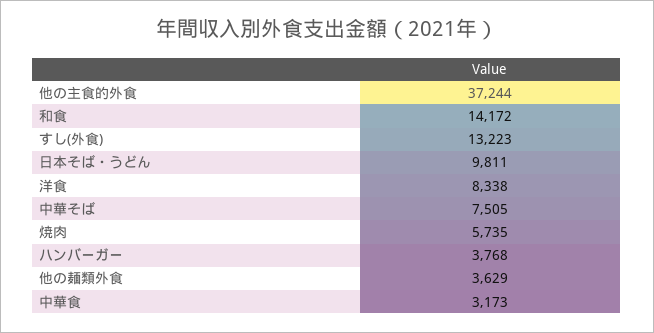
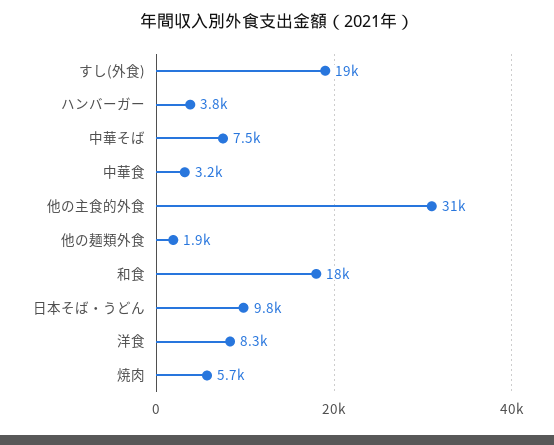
他の主食的外食: 37244 -> 31000
和食: 14172 -> 18000
すし(外食): 13223 -> 19000
他の麺類外食: 3629 -> 1900

